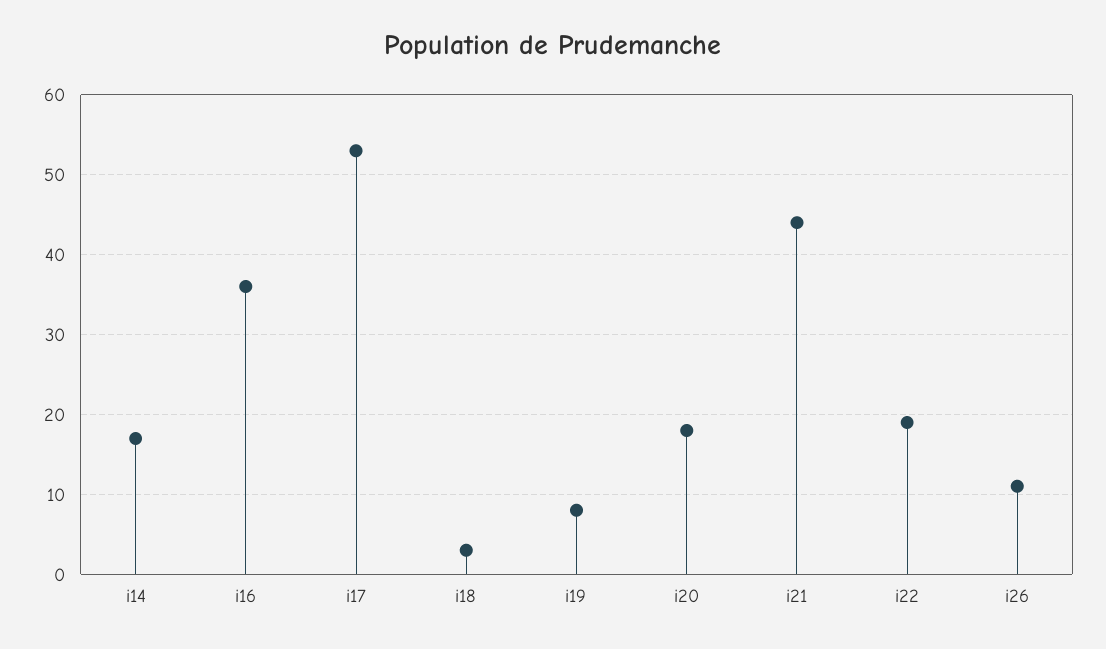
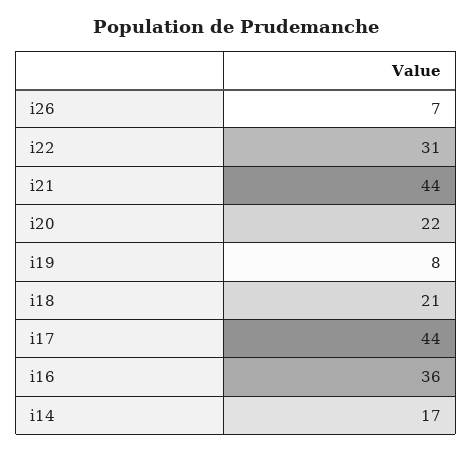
i17: 53 -> 44
i18: 3 -> 21
i20: 18 -> 22
i22: 19 -> 31
i26: 11 -> 7

